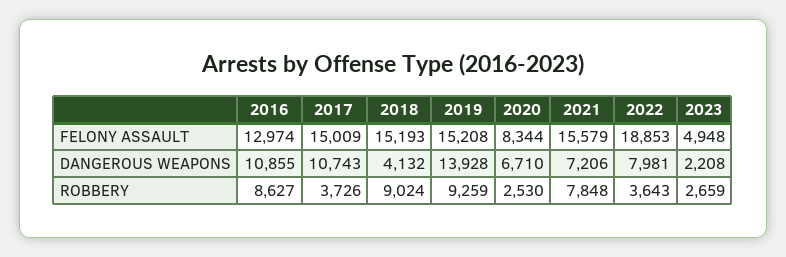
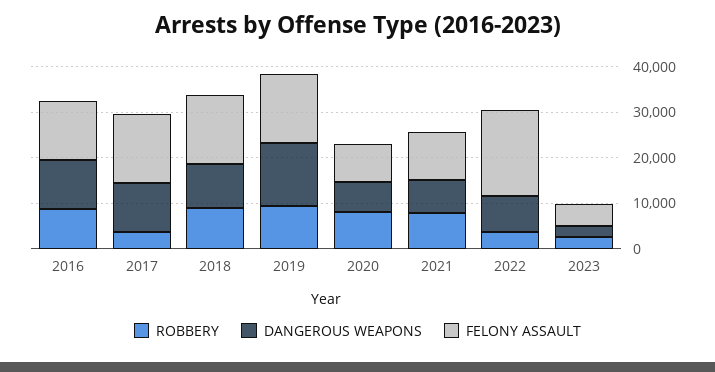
FELONY ASSAULT, 2021: 15579 -> 10000
DANGEROUS WEAPONS, 2018: 4132 -> 10000
ROBBERY, 2020: 2530 -> 8000

